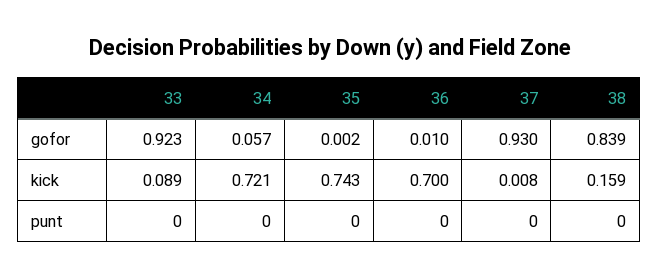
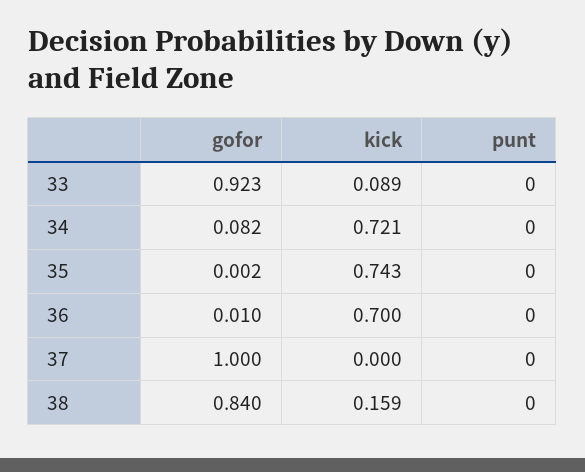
34, gofor: 0.057 -> 0.082
37, gofor: 0.93 -> 1
38, gofor: 0.839 -> 0.84
37, kick: 0.008 -> 0

